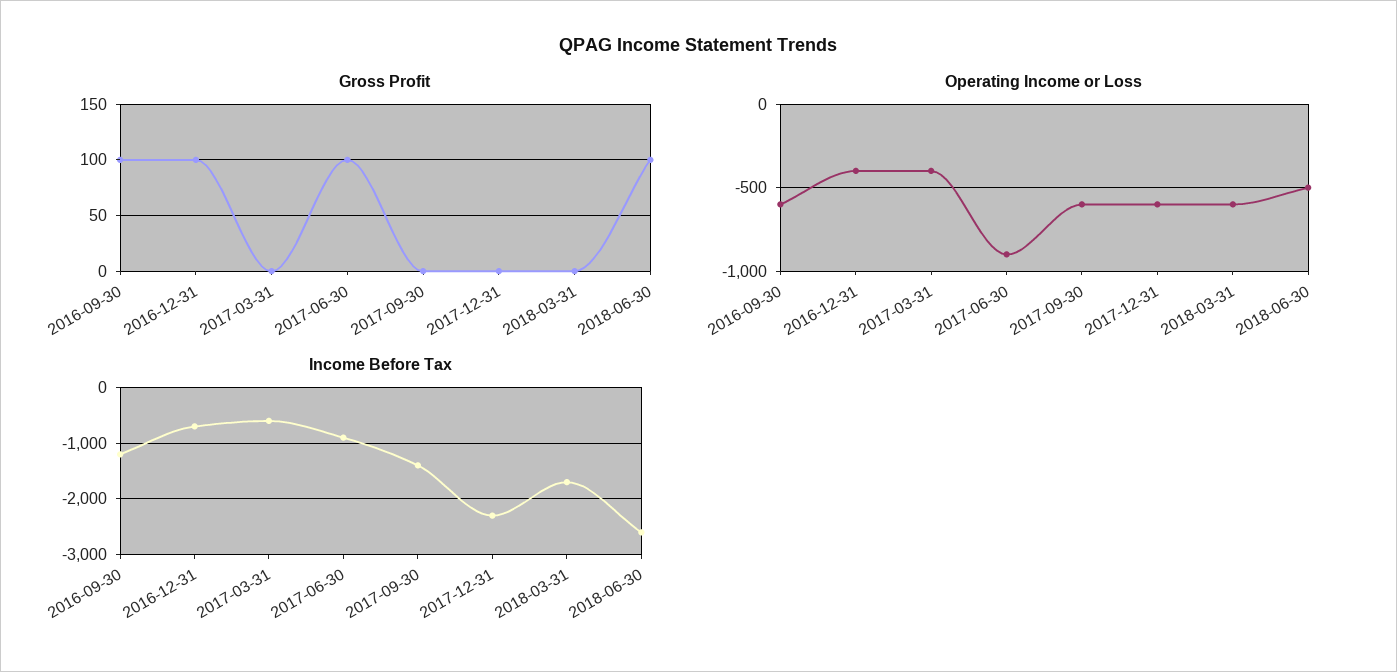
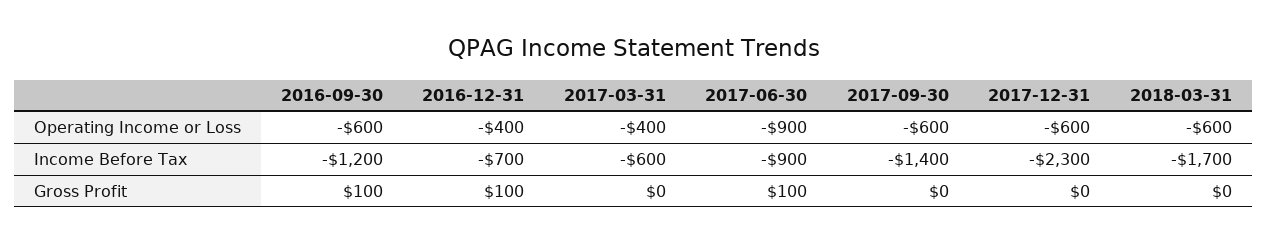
Gross Profit, 2018-06-30: 100 -> none
Operating Income or Loss, 2018-06-30: -500 -> none
Income Before Tax, 2018-06-30: -2600 -> none

